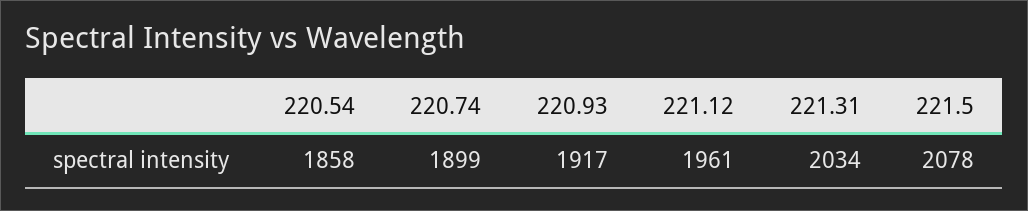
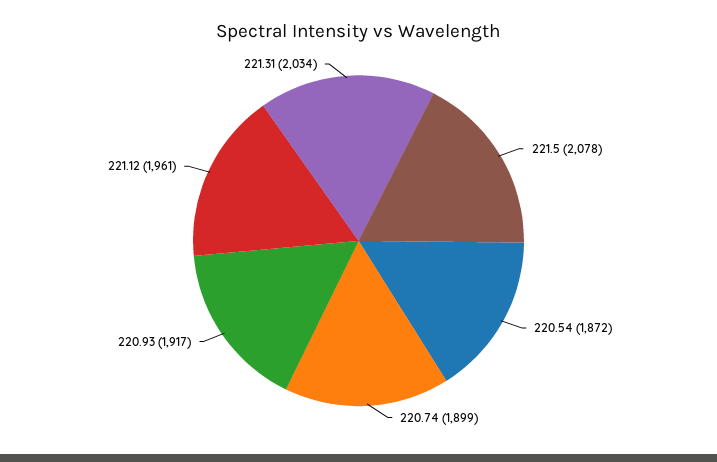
220.54: 1858 -> 1872

